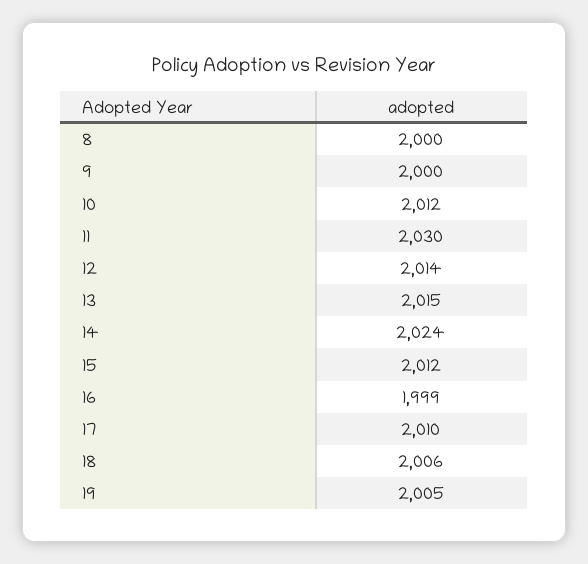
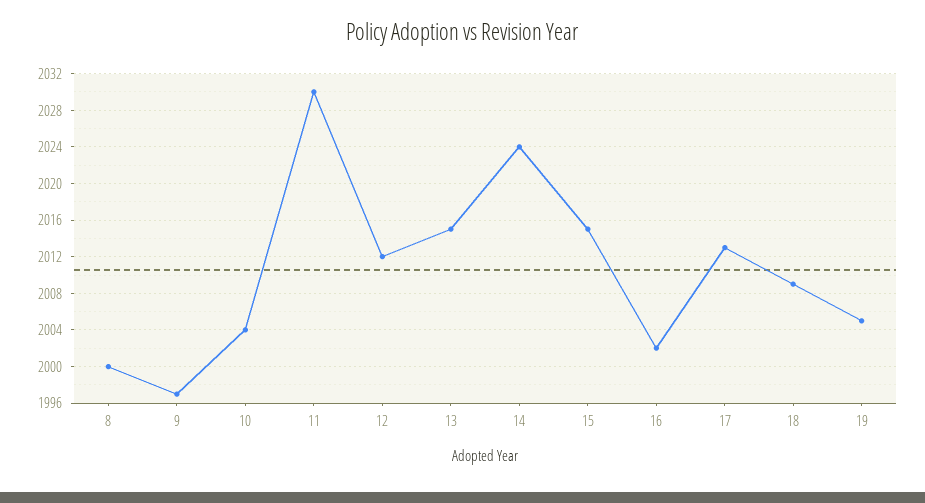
9: 2000 -> 1997
10: 2012 -> 2004
12: 2014 -> 2012
15: 2012 -> 2015
16: 1999 -> 2002
17: 2010 -> 2013
18: 2006 -> 2009

